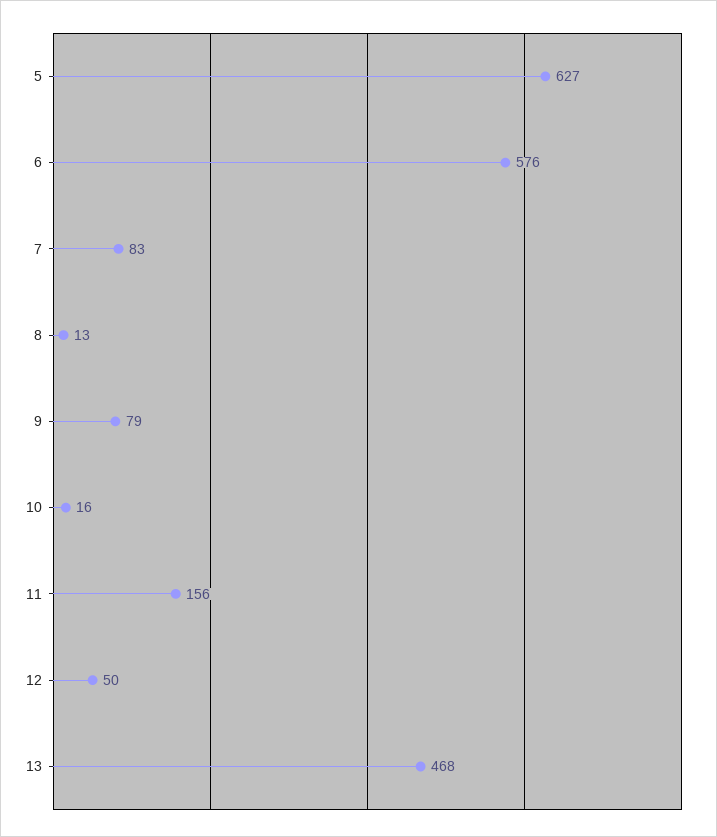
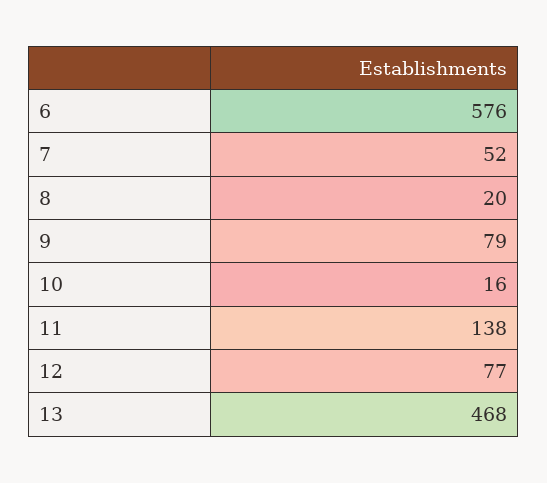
5: 627 -> none
7: 83 -> 52
8: 13 -> 20
11: 156 -> 138
12: 50 -> 77

